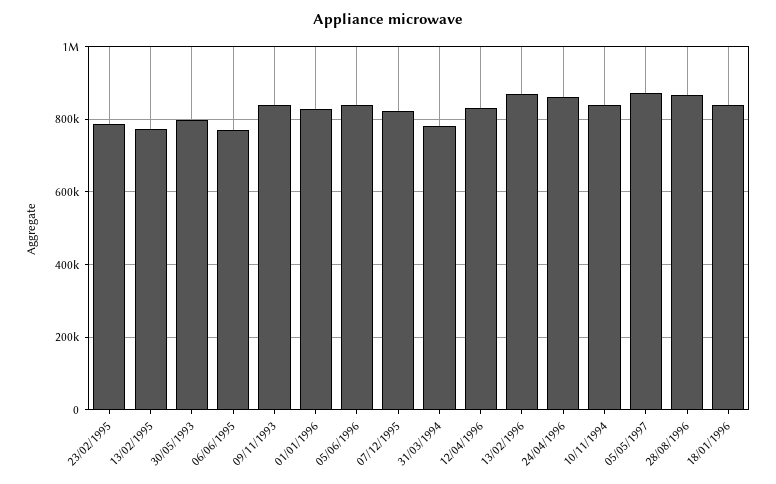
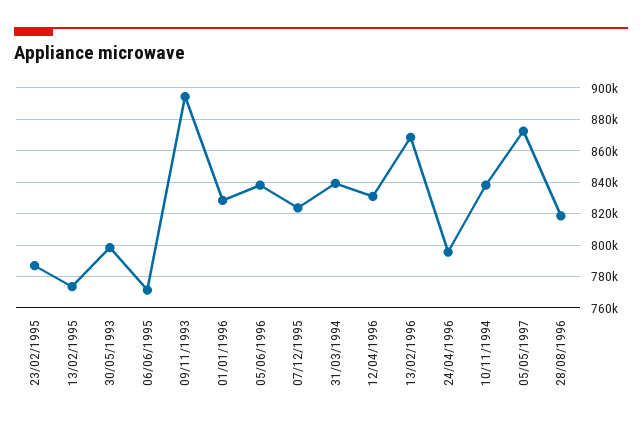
09/11/1993: 840000 -> 895000
31/03/1994: 780000 -> 840000
24/04/1996: 860000 -> 795000
28/08/1996: 860000 -> 820000
18/01/1996: 840000 -> none

